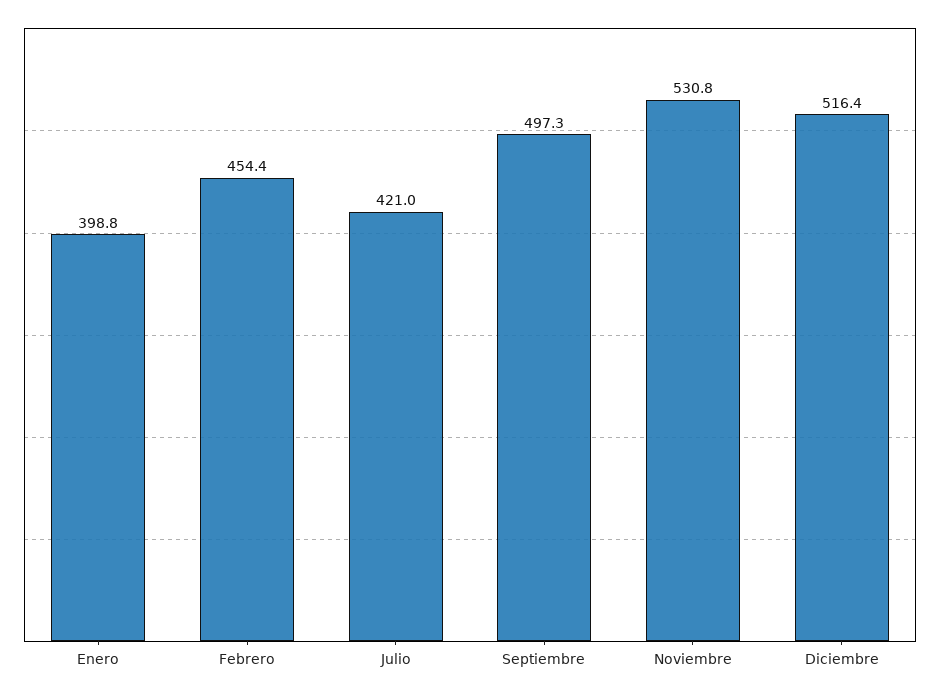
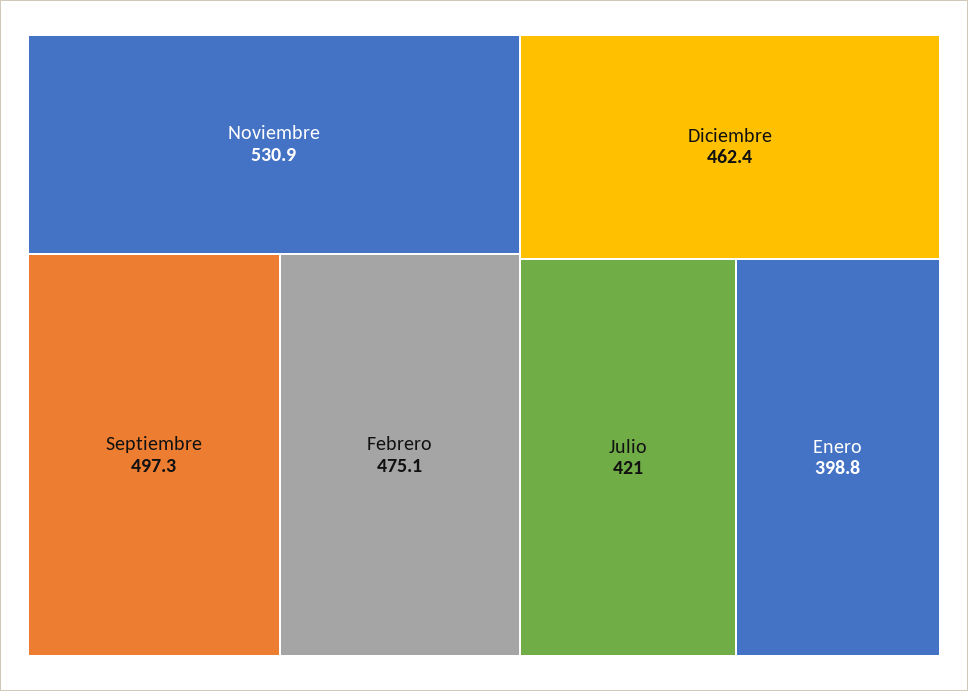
Febrero: 454.4 -> 475.1
Noviembre: 530.8 -> 530.9
Diciembre: 516.4 -> 462.4

